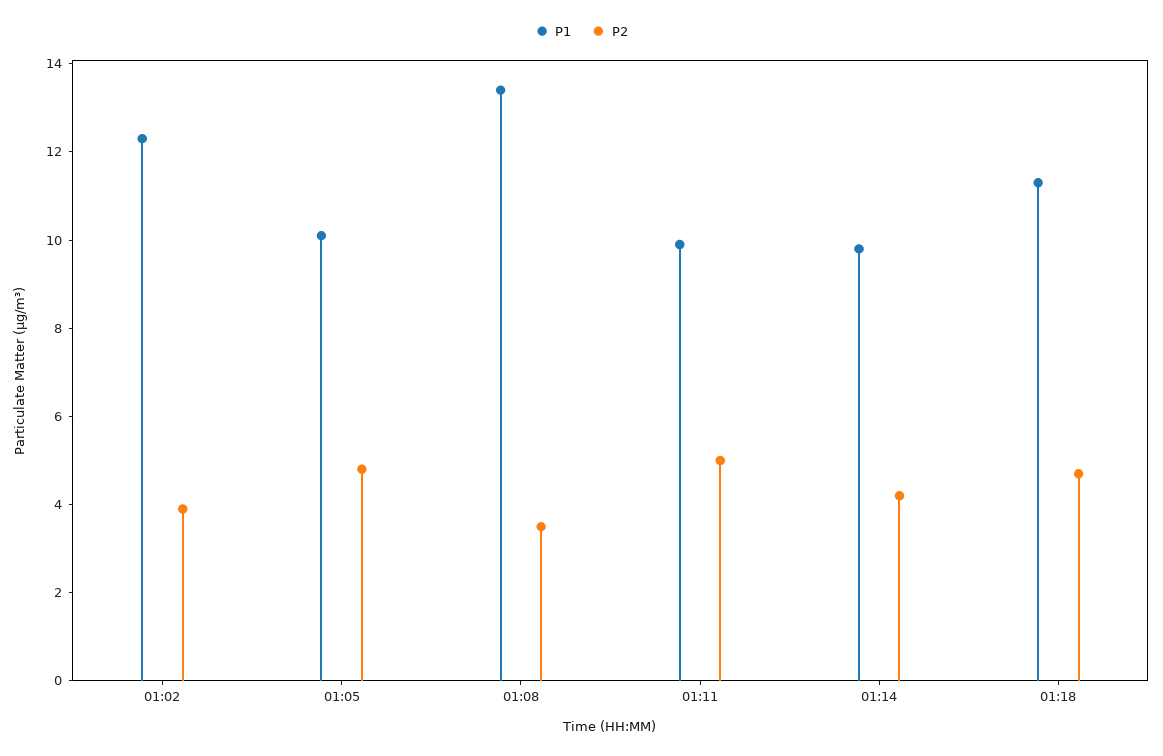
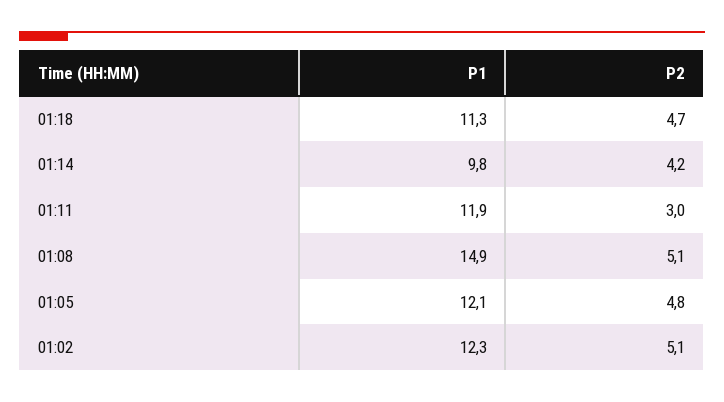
P2, 01:02: 4 -> 5.1
P1, 01:05: 10 -> 12.1
P1, 01:08: 13.5 -> 14.9
P2, 01:08: 3.5 -> 5.1
P1, 01:11: 10 -> 11.9
P2, 01:11: 5 -> 3

